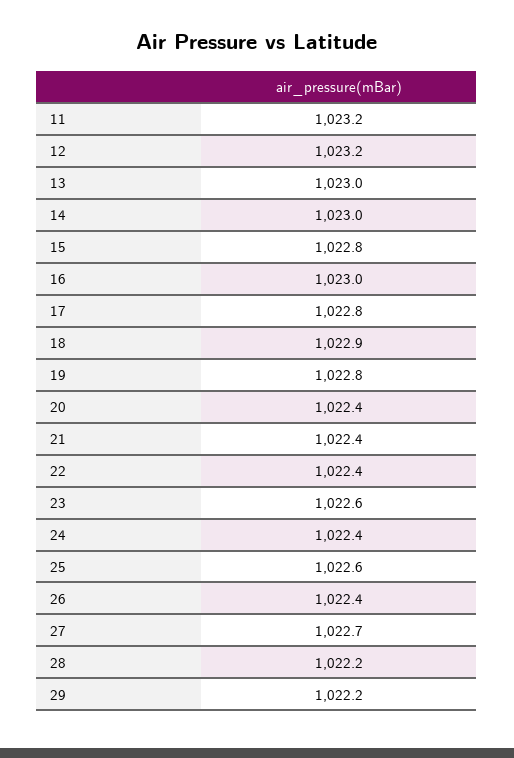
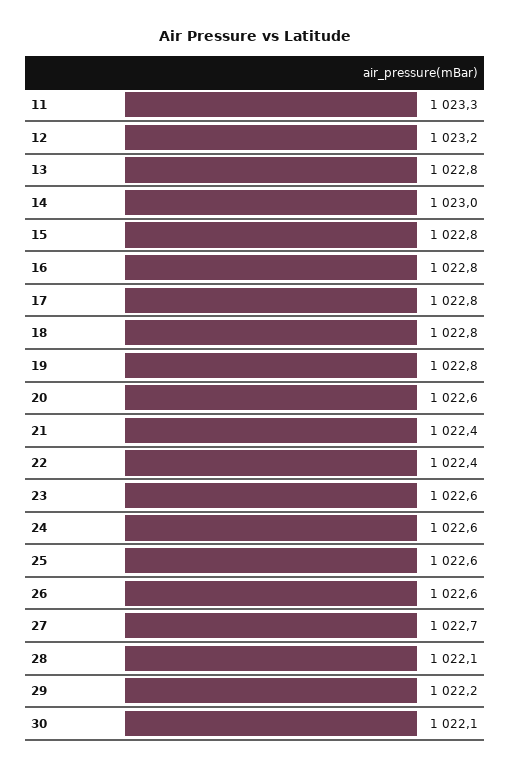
11: 1023.2 -> 1023.3
13: 1023 -> 1022.8
16: 1023 -> 1022.8
18: 1022.9 -> 1022.8
20: 1022.4 -> 1022.6
24: 1022.4 -> 1022.6
26: 1022.4 -> 1022.6
28: 1022.2 -> 1022.1
30: none -> 1022.1

